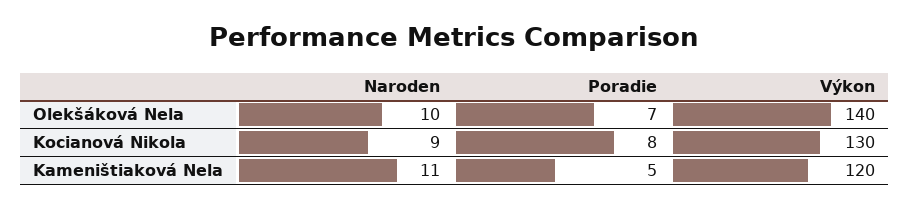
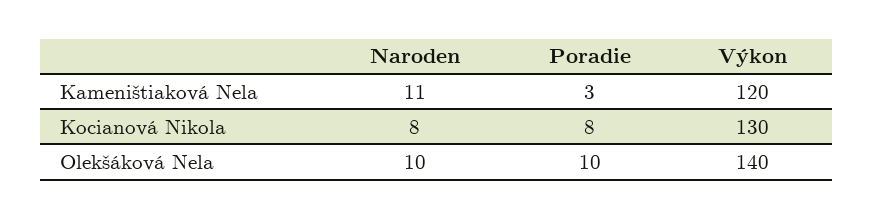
Poradie, Olekšáková Nela: 7 -> 10
Naroden, Kocianová Nikola: 9 -> 8
Poradie, Kameništiaková Nela: 5 -> 3

